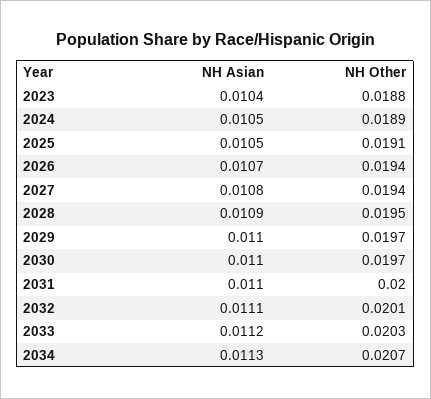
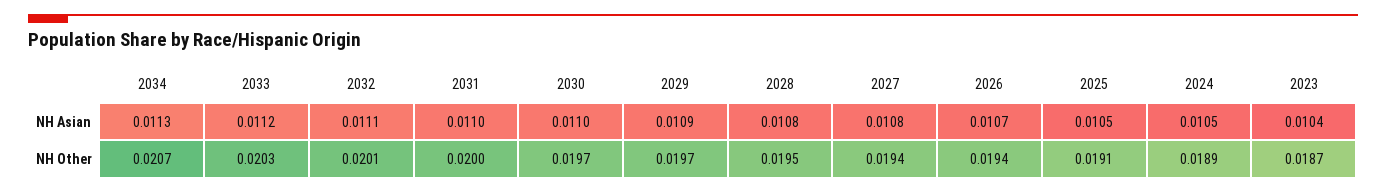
NH Other, 2023: 0.0188 -> 0.0187
NH Asian, 2028: 0.0109 -> 0.0108
NH Asian, 2029: 0.011 -> 0.0109

